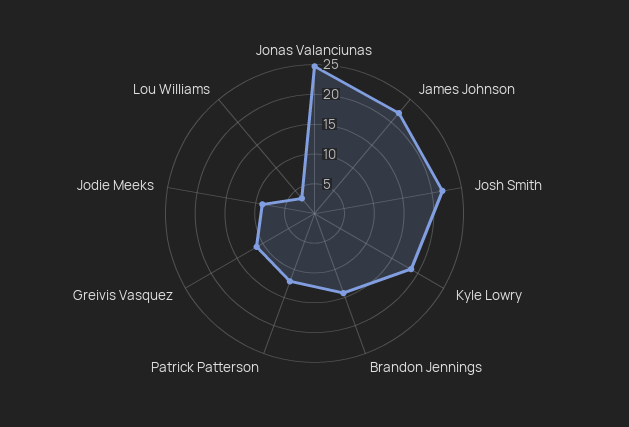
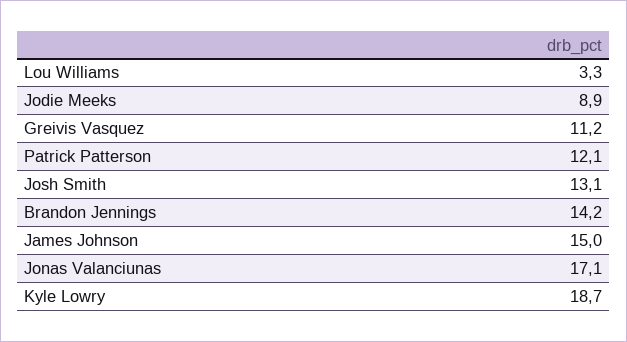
Jonas Valanciunas: 25 -> 17.1
James Johnson: 22.5 -> 15
Josh Smith: 22.5 -> 13.1

